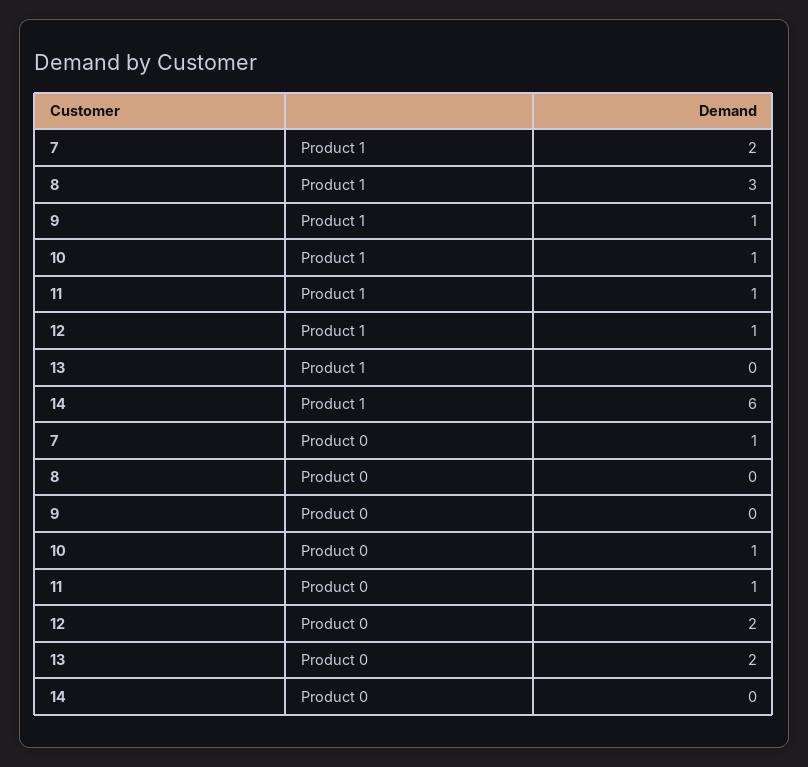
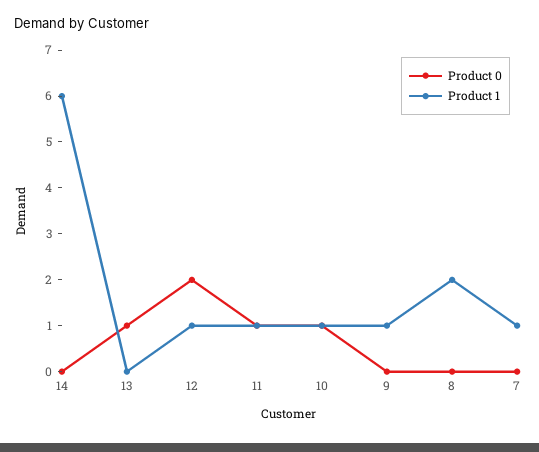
Product 1, 7: 2 -> 1
Product 1, 8: 3 -> 2
Product 0, 7: 1 -> 0
Product 0, 13: 2 -> 1

